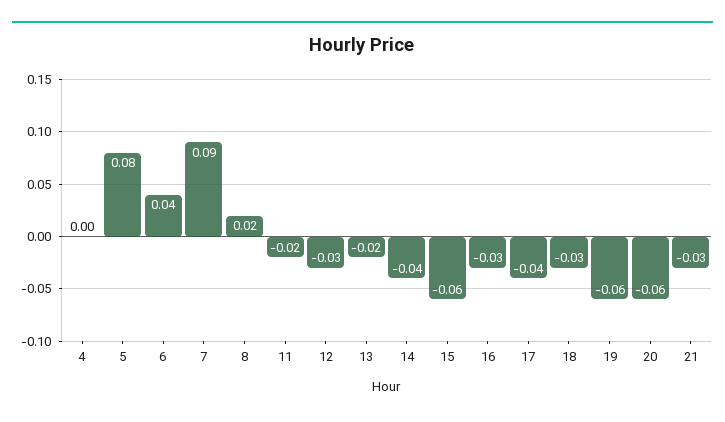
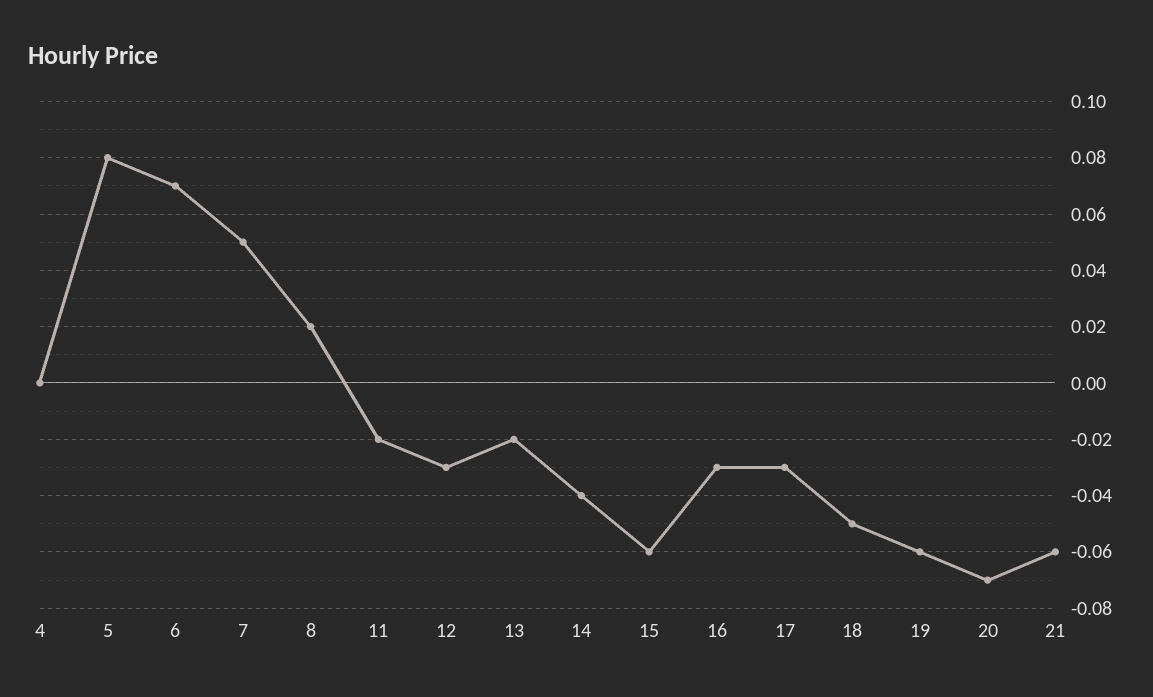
6: 0.04 -> 0.07
7: 0.09 -> 0.05
17: -0.04 -> -0.03
18: -0.03 -> -0.05
20: -0.06 -> -0.07
21: -0.03 -> -0.06

